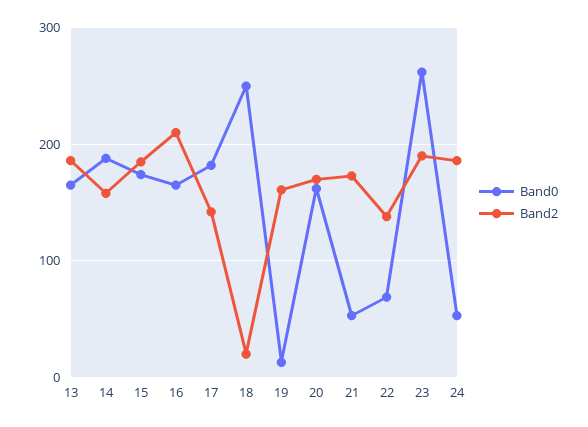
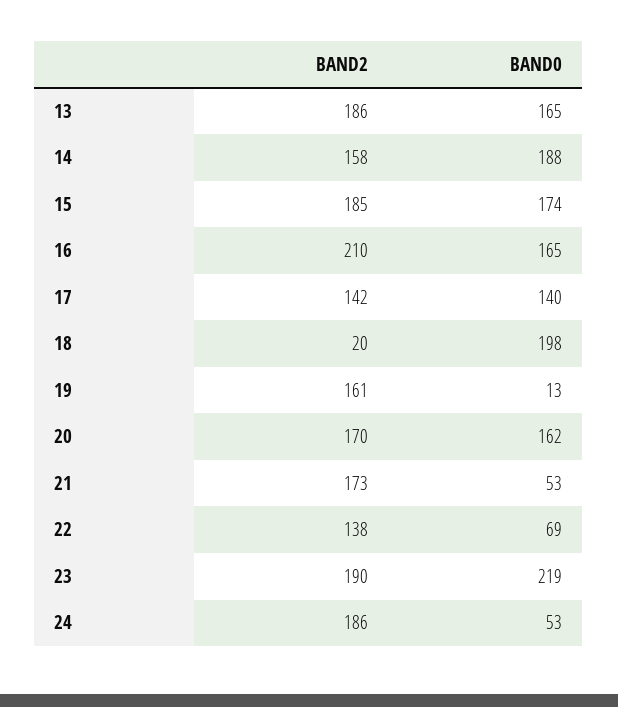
Band0, 17: 180 -> 140
Band0, 18: 250 -> 198
Band0, 23: 260 -> 219

